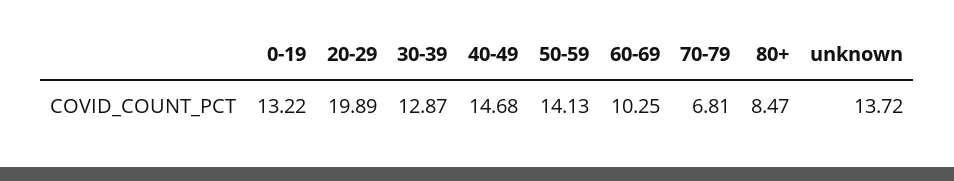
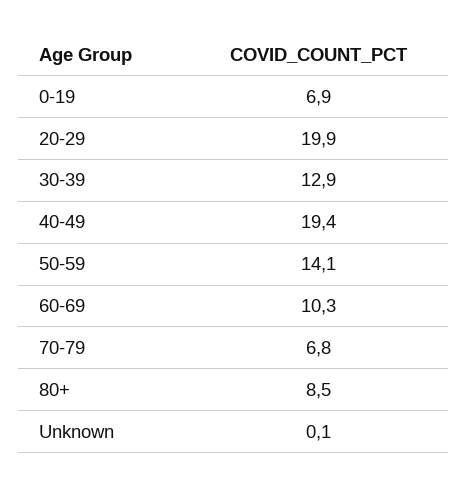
0-19: 13.22 -> 6.9
40-49: 14.68 -> 19.4
unknown: 13.72 -> 0.1

